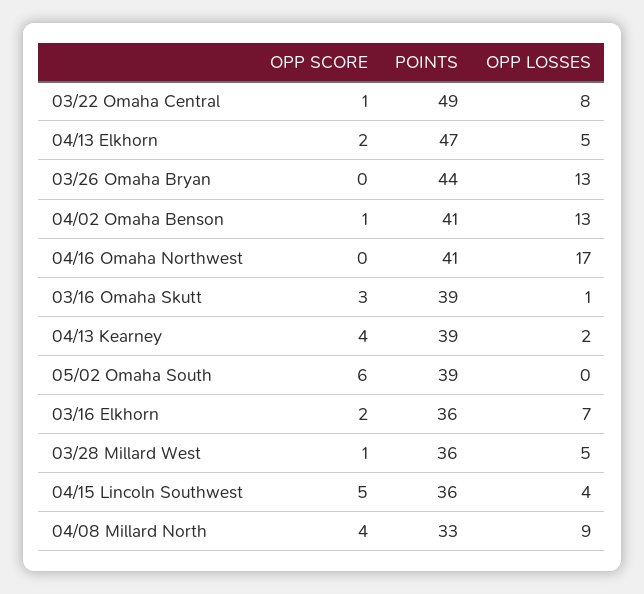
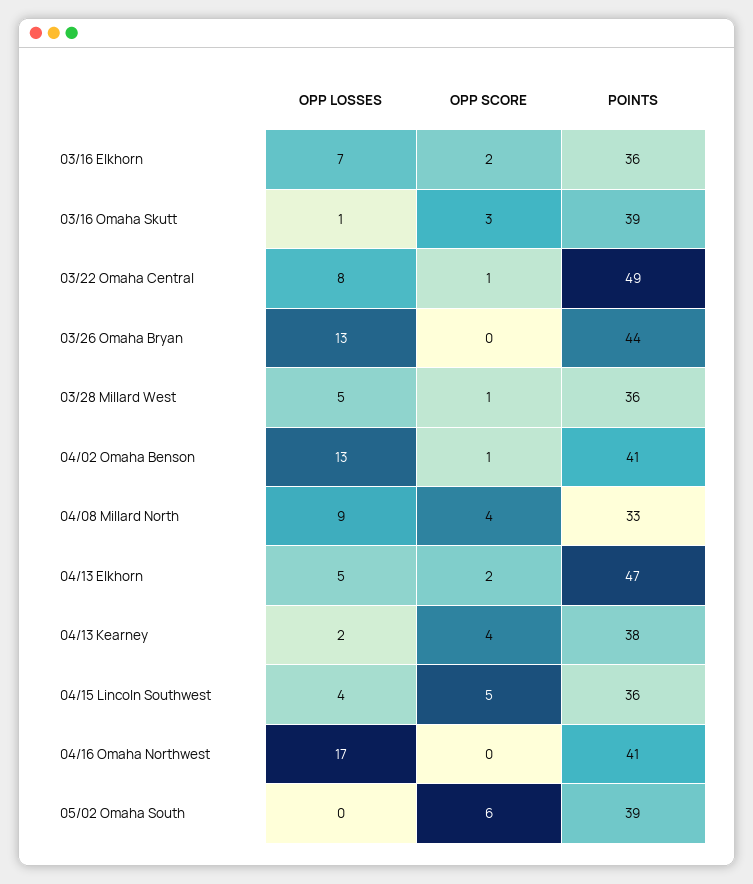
POINTS, 04/13 Kearney: 39 -> 38

